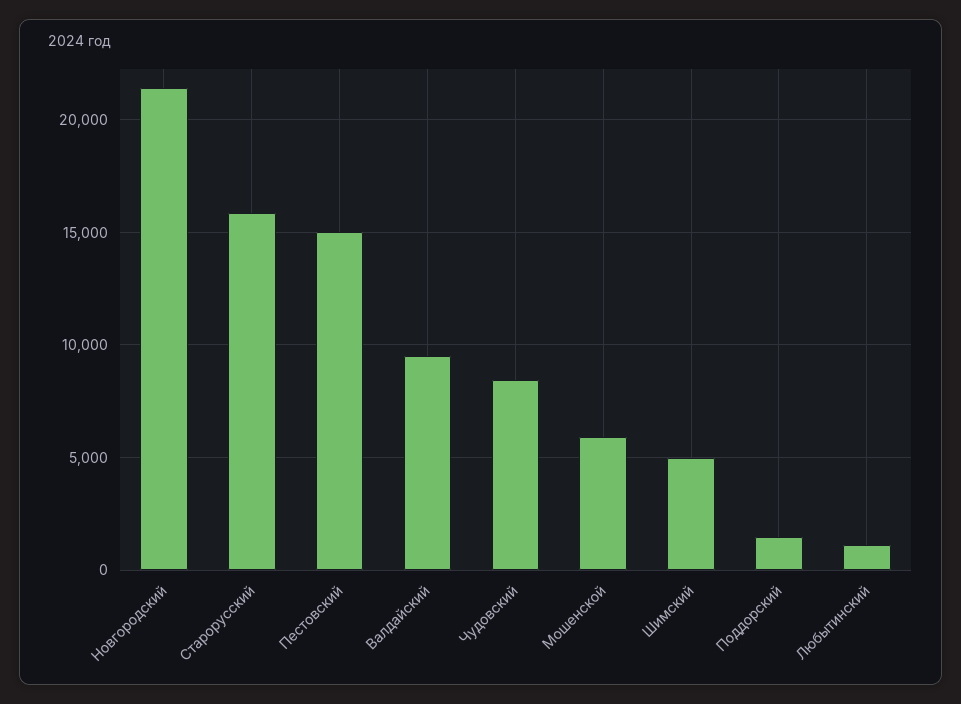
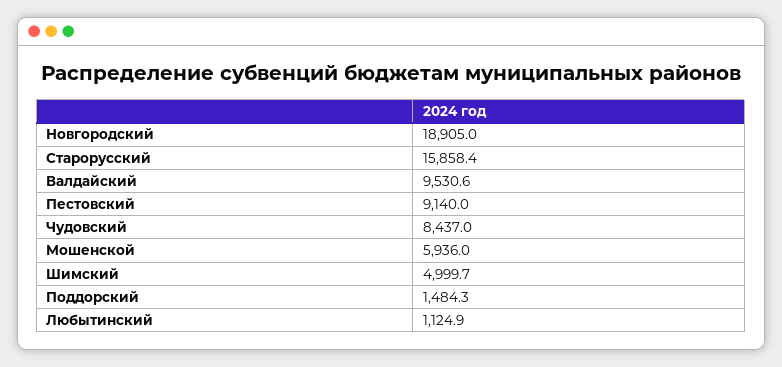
Новгородский: 21500 -> 18905
Пестовский: 15000 -> 9140

